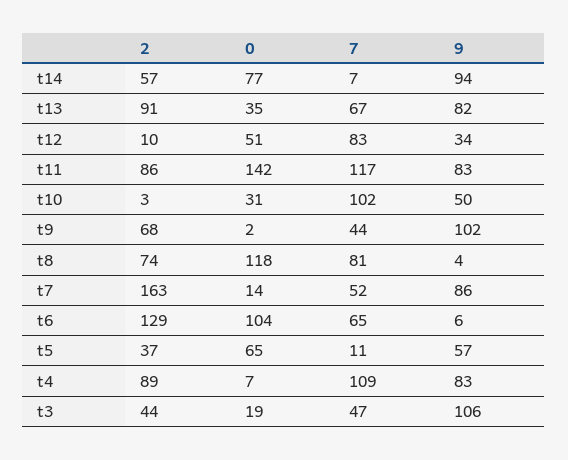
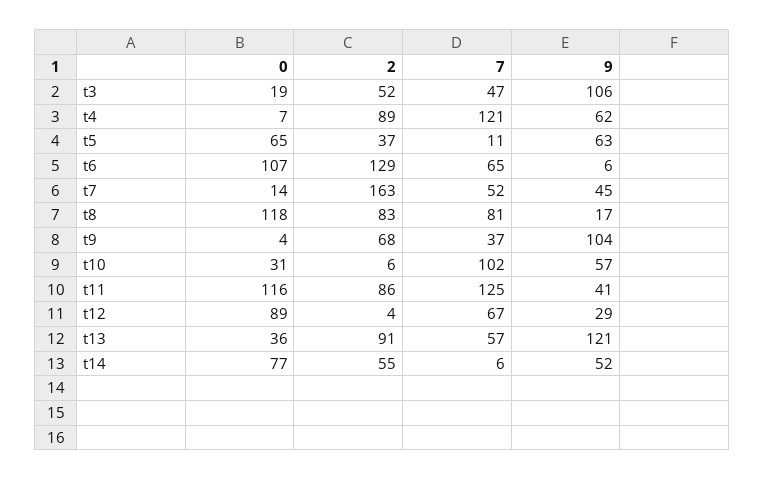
2, t14: 57 -> 55
7, t14: 7 -> 6
9, t14: 94 -> 52
0, t13: 35 -> 36
7, t13: 67 -> 57
9, t13: 82 -> 121
2, t12: 10 -> 4
0, t12: 51 -> 89
7, t12: 83 -> 67
9, t12: 34 -> 29
0, t11: 142 -> 116
7, t11: 117 -> 125
9, t11: 83 -> 41
2, t10: 3 -> 6
9, t10: 50 -> 57
0, t9: 2 -> 4
7, t9: 44 -> 37
9, t9: 102 -> 104
2, t8: 74 -> 83
9, t8: 4 -> 17
9, t7: 86 -> 45
0, t6: 104 -> 107
9, t5: 57 -> 63
7, t4: 109 -> 121
9, t4: 83 -> 62
2, t3: 44 -> 52

